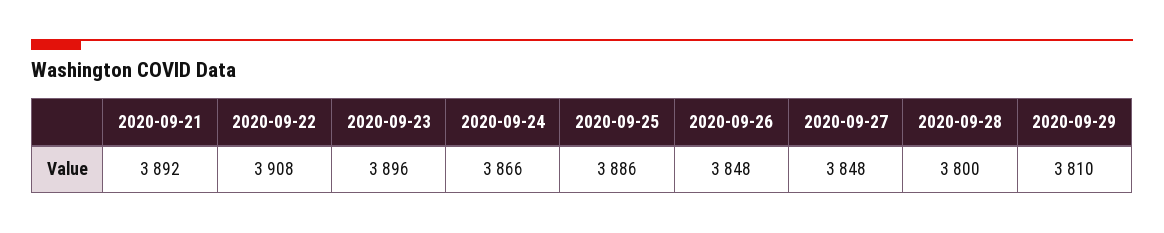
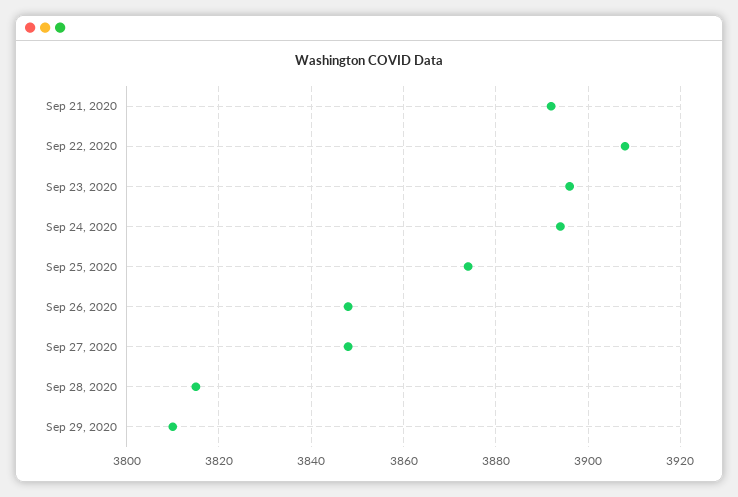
2020-09-24: 3866 -> 3895
2020-09-25: 3886 -> 3875
2020-09-28: 3800 -> 3815

